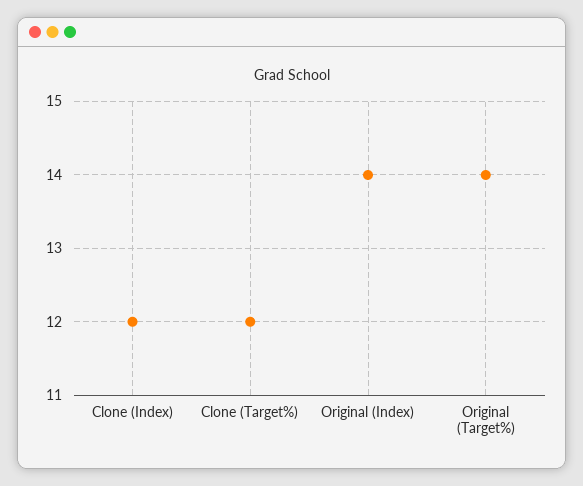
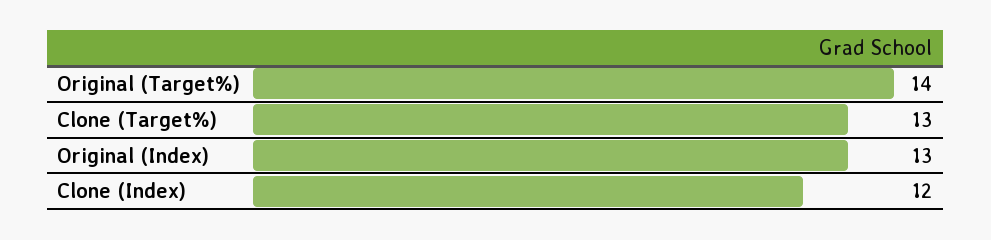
Clone (Target%): 12 -> 13
Original (Index): 14 -> 13

